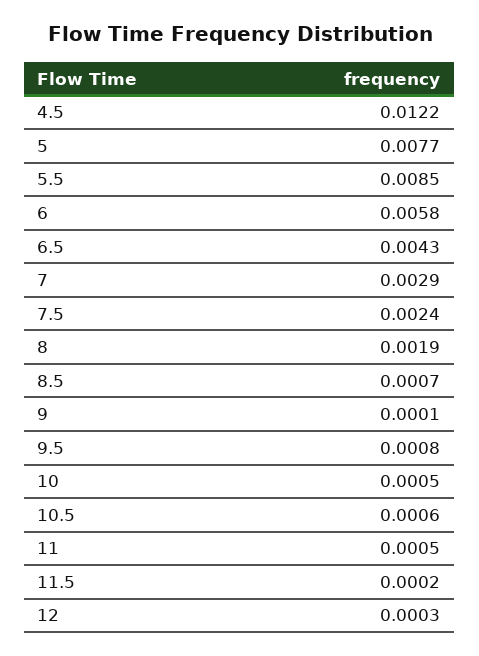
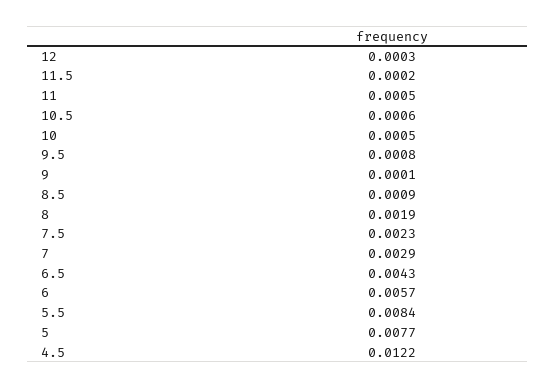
5.5: 0.0085 -> 0.0084
6: 0.0058 -> 0.0057
7.5: 0.0024 -> 0.0023
8.5: 0.0007 -> 0.0009

